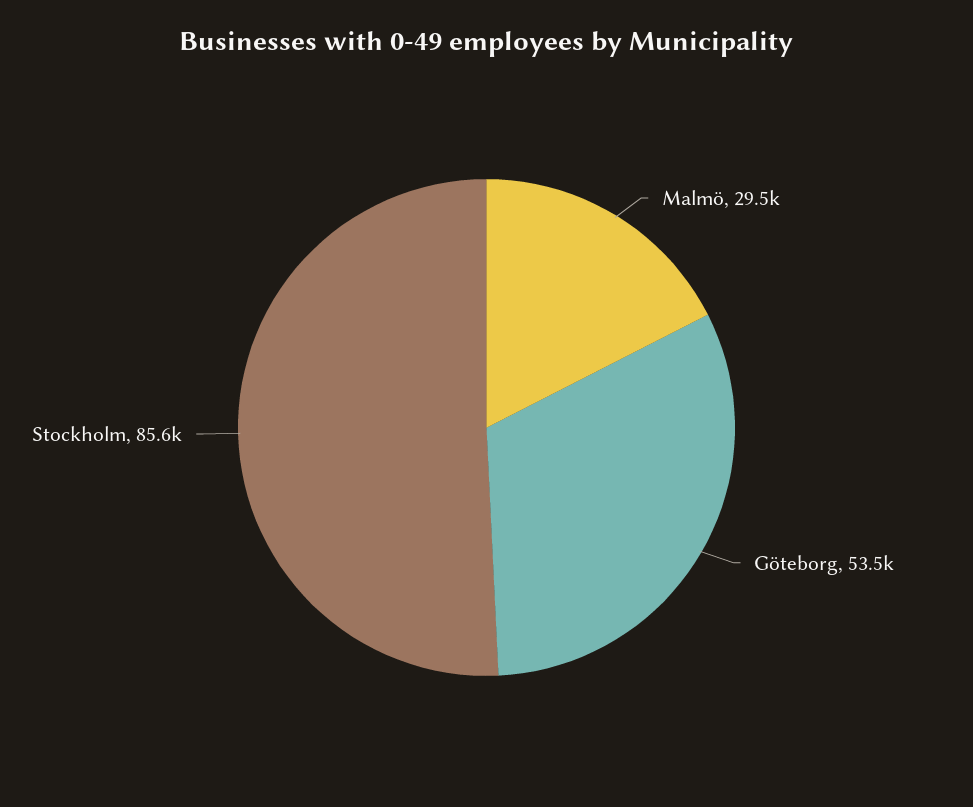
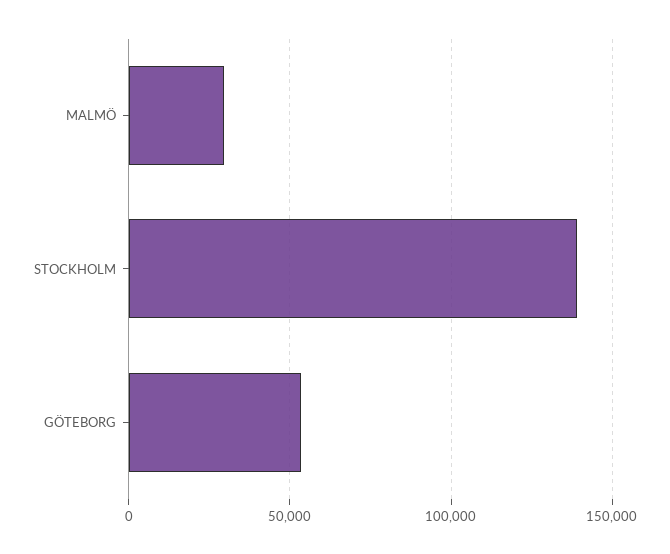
Stockholm: 85600 -> 140000

